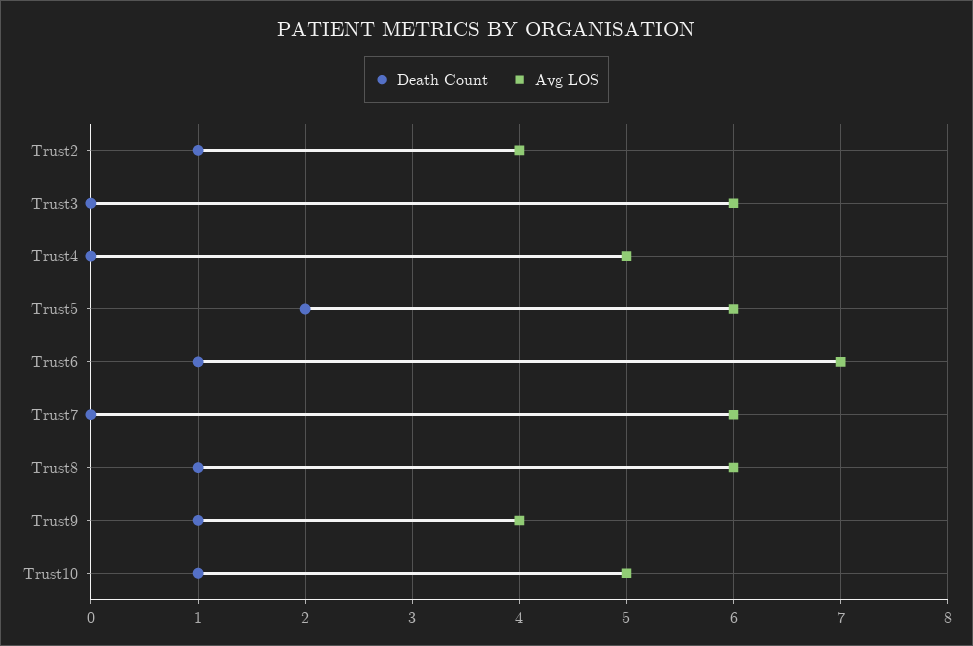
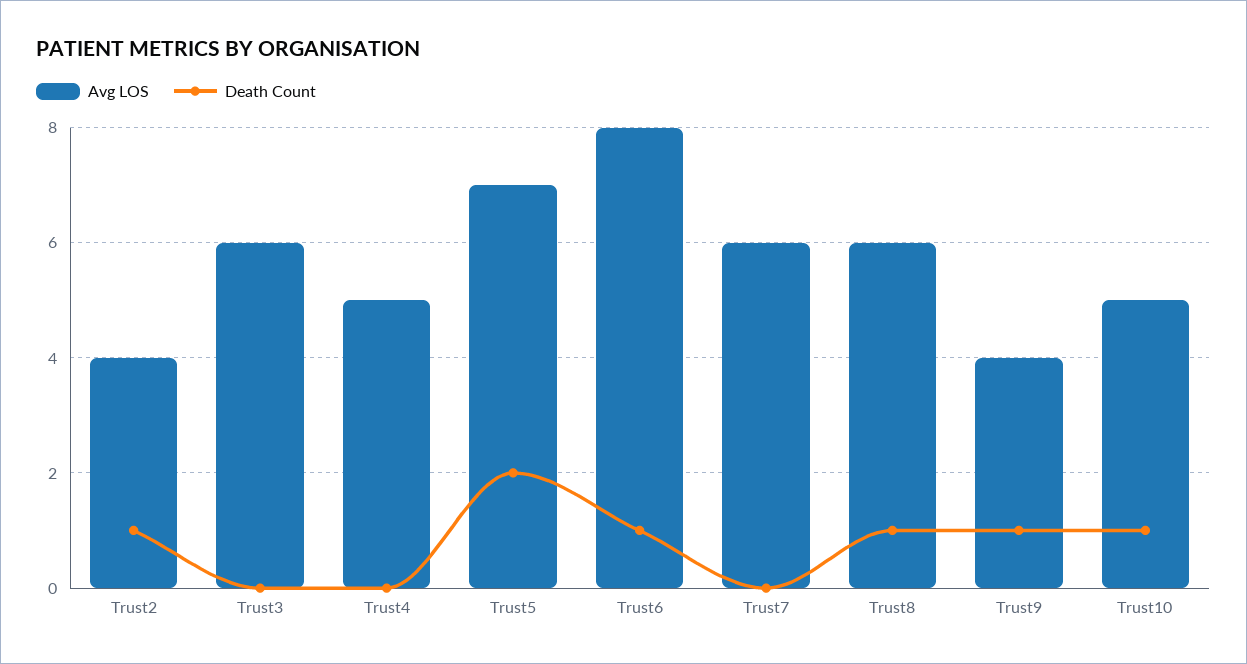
Avg LOS, Trust5: 6 -> 7
Avg LOS, Trust6: 7 -> 8

